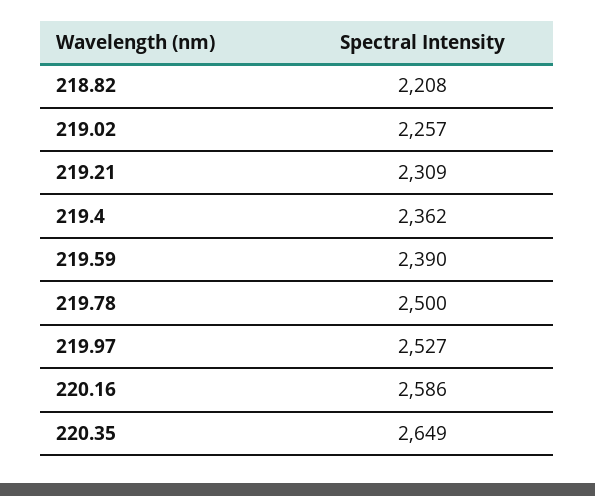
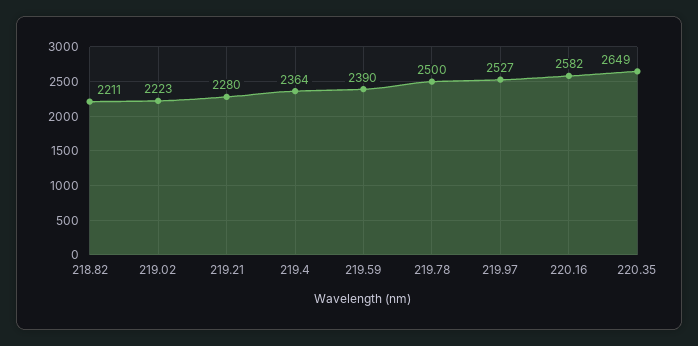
218.82: 2208 -> 2211
219.02: 2257 -> 2223
219.21: 2309 -> 2280
219.4: 2362 -> 2364
220.16: 2586 -> 2582

